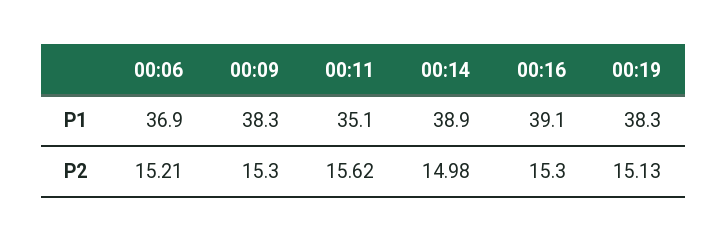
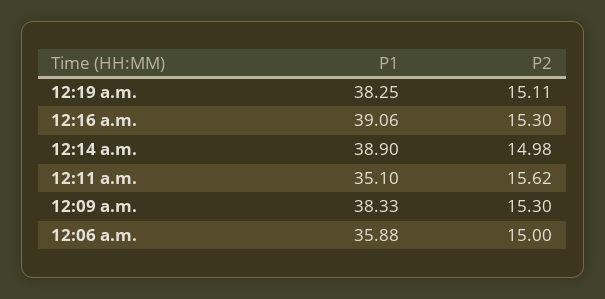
00:06, P1: 36.9 -> 35.88
00:06, P2: 15.21 -> 15
00:19, P2: 15.13 -> 15.11

